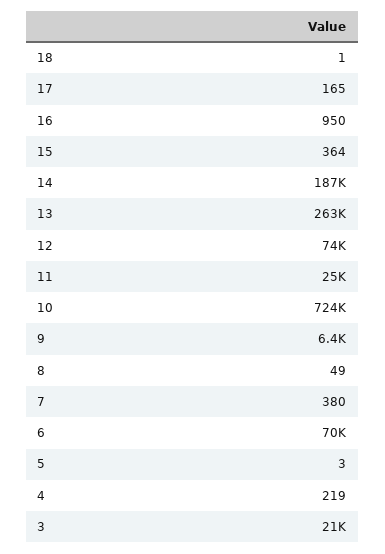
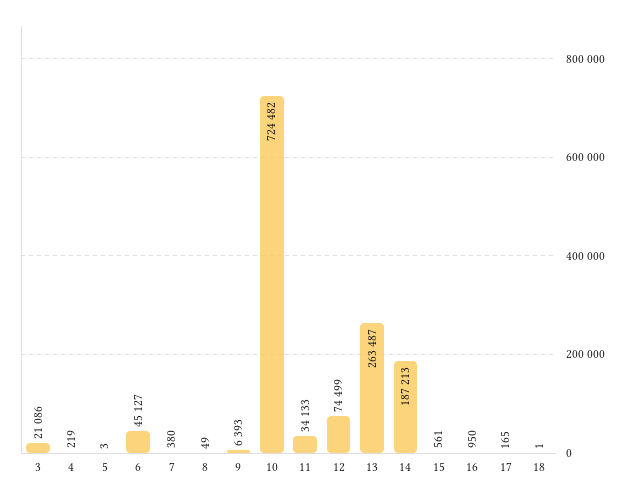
15: 364 -> 561
11: 25000 -> 34133
6: 70000 -> 45127

